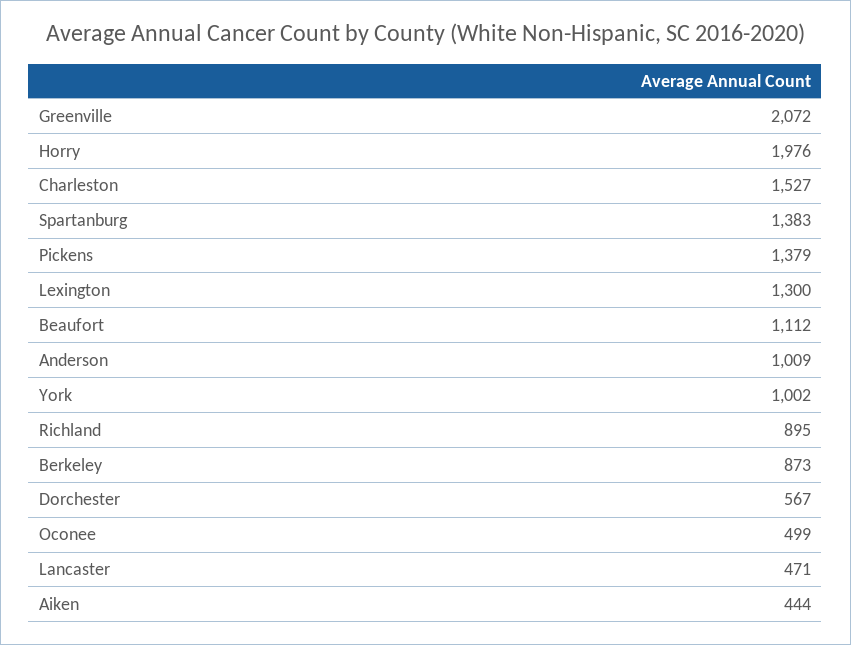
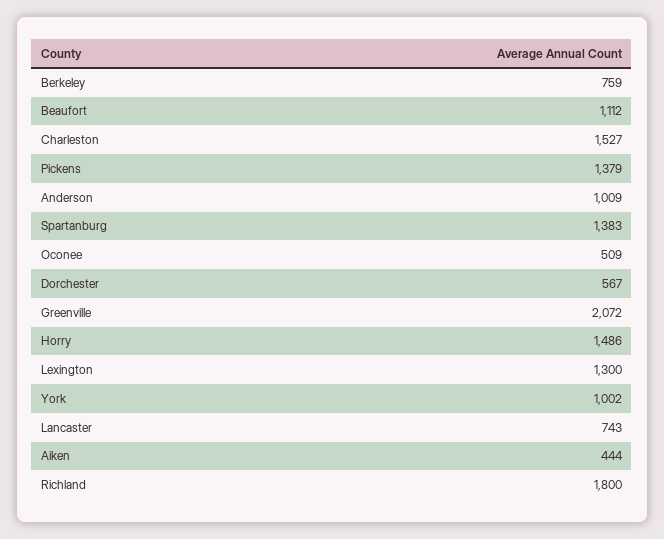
Horry: 1976 -> 1486
Richland: 895 -> 1800
Berkeley: 873 -> 759
Oconee: 499 -> 509
Lancaster: 471 -> 743

